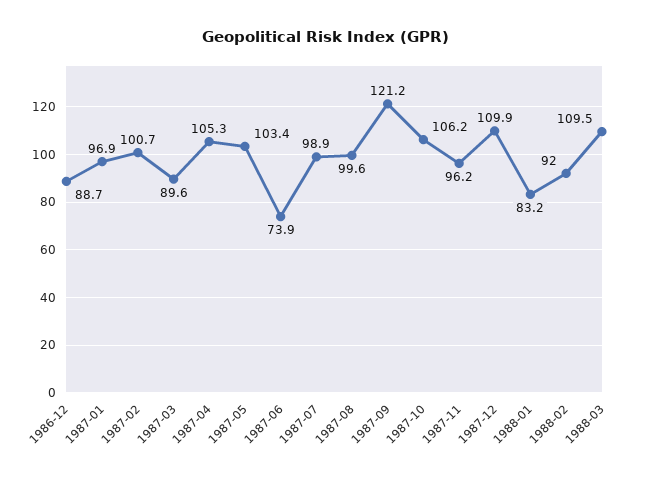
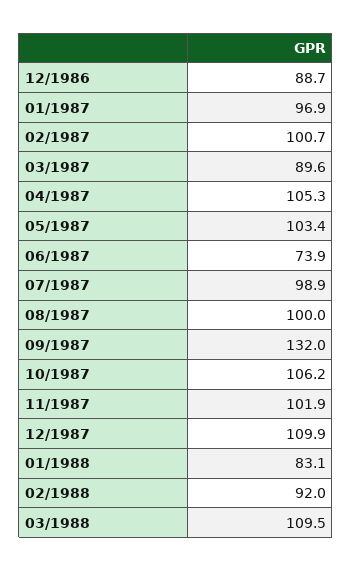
1987-08: 99.6 -> 100
1987-09: 121.2 -> 132
1987-11: 96.2 -> 101.9
1988-01: 83.2 -> 83.1

